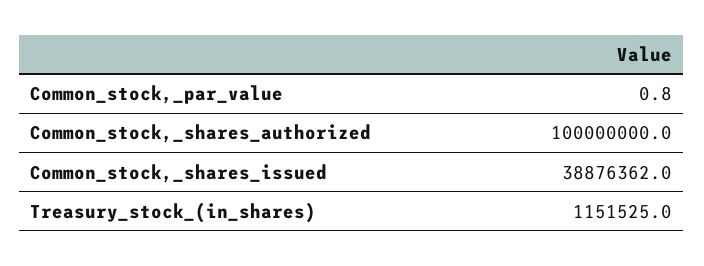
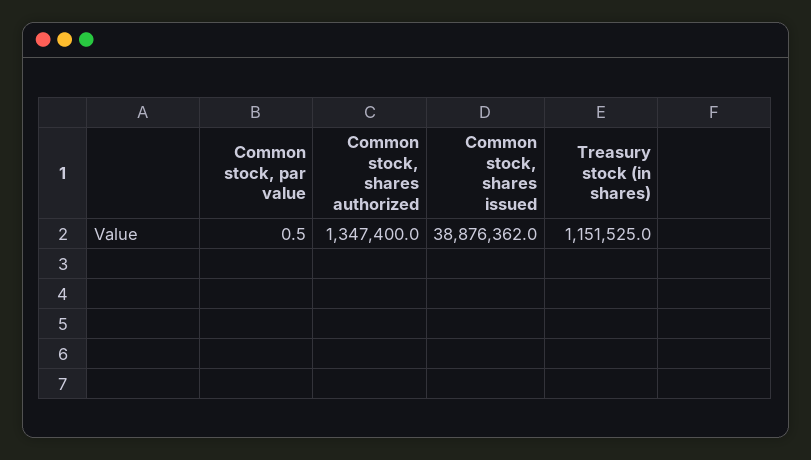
Common_stock,_par_value: 0.8 -> 0.5
Common_stock,_shares_authorized: 100000000 -> 1347400

